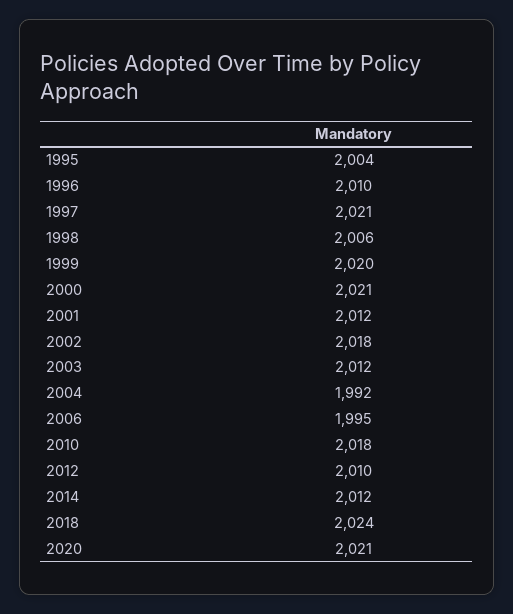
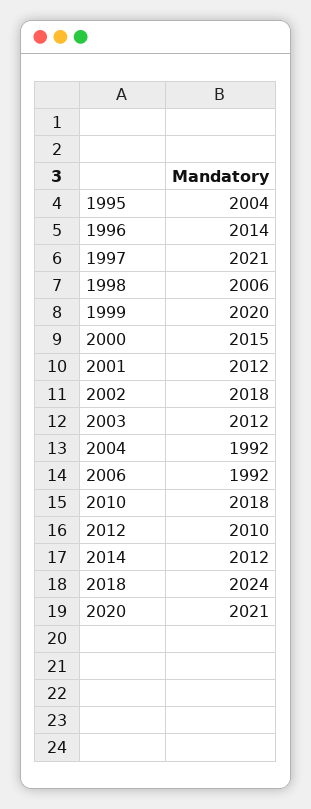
1996: 2010 -> 2014
2000: 2021 -> 2015
2006: 1995 -> 1992

